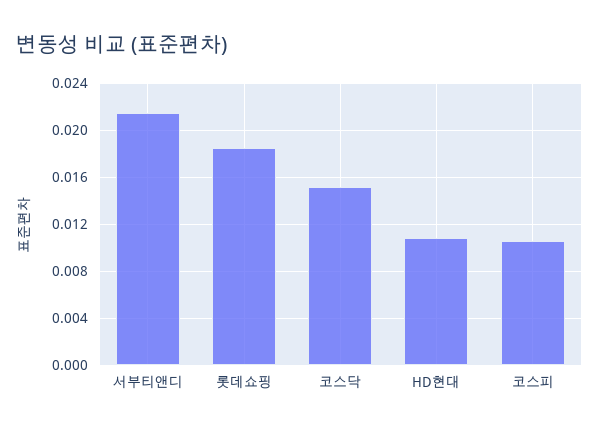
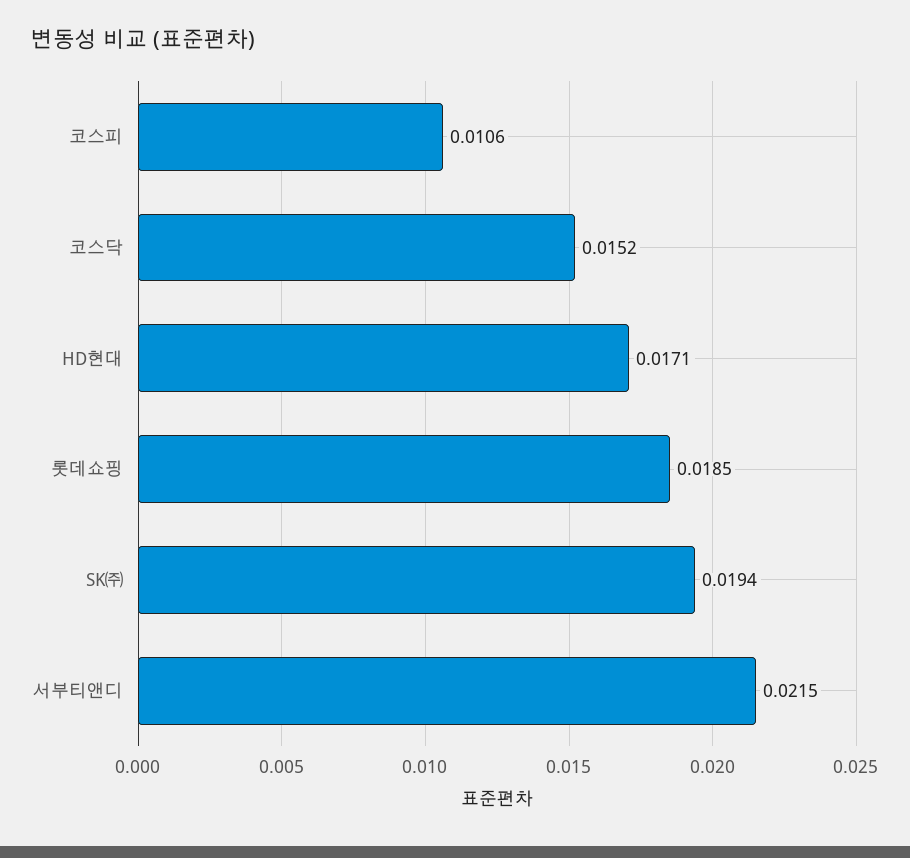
HD현대: 0.011 -> 0.0171
SK㈜: none -> 0.0194

